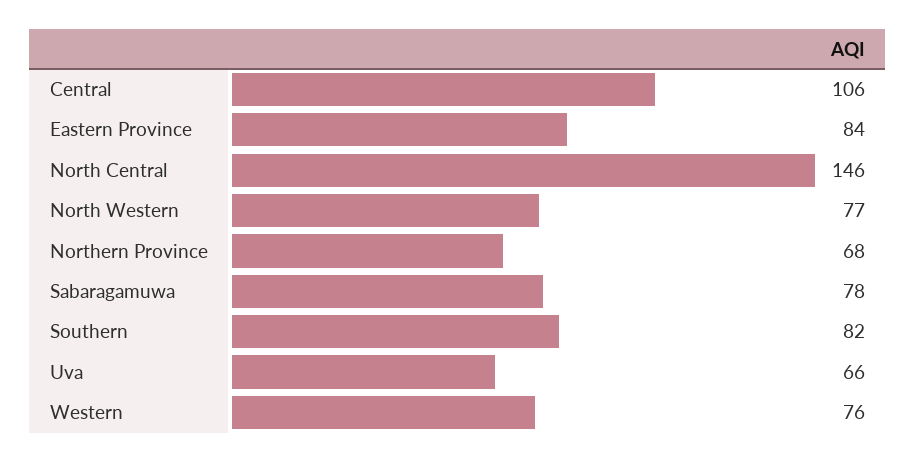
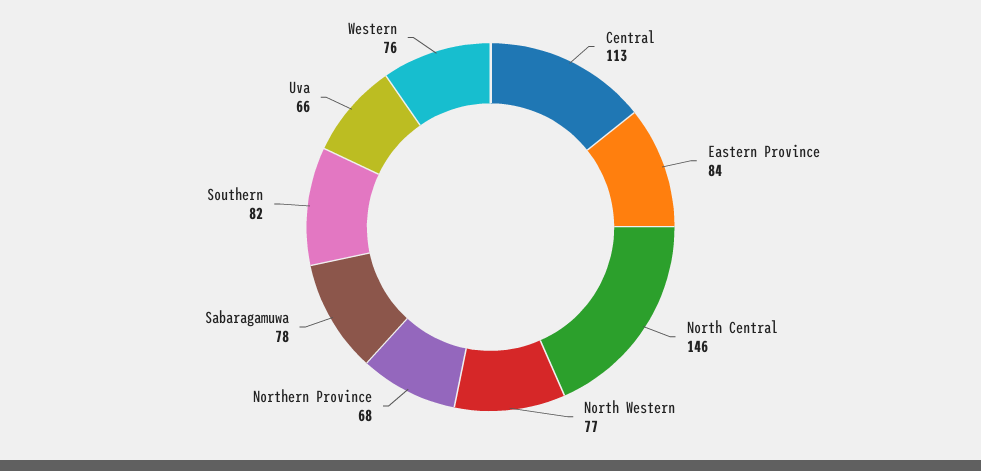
Central: 106 -> 113

